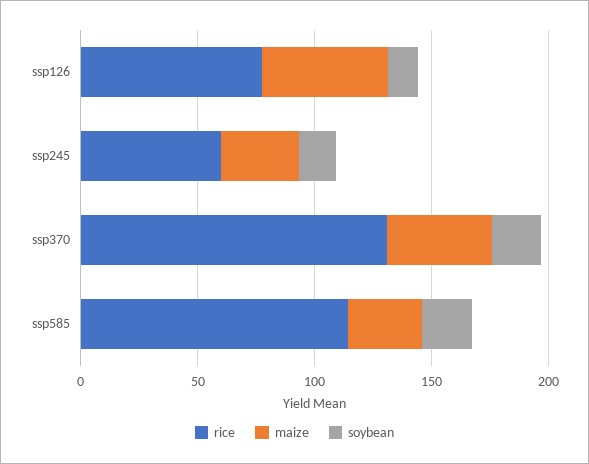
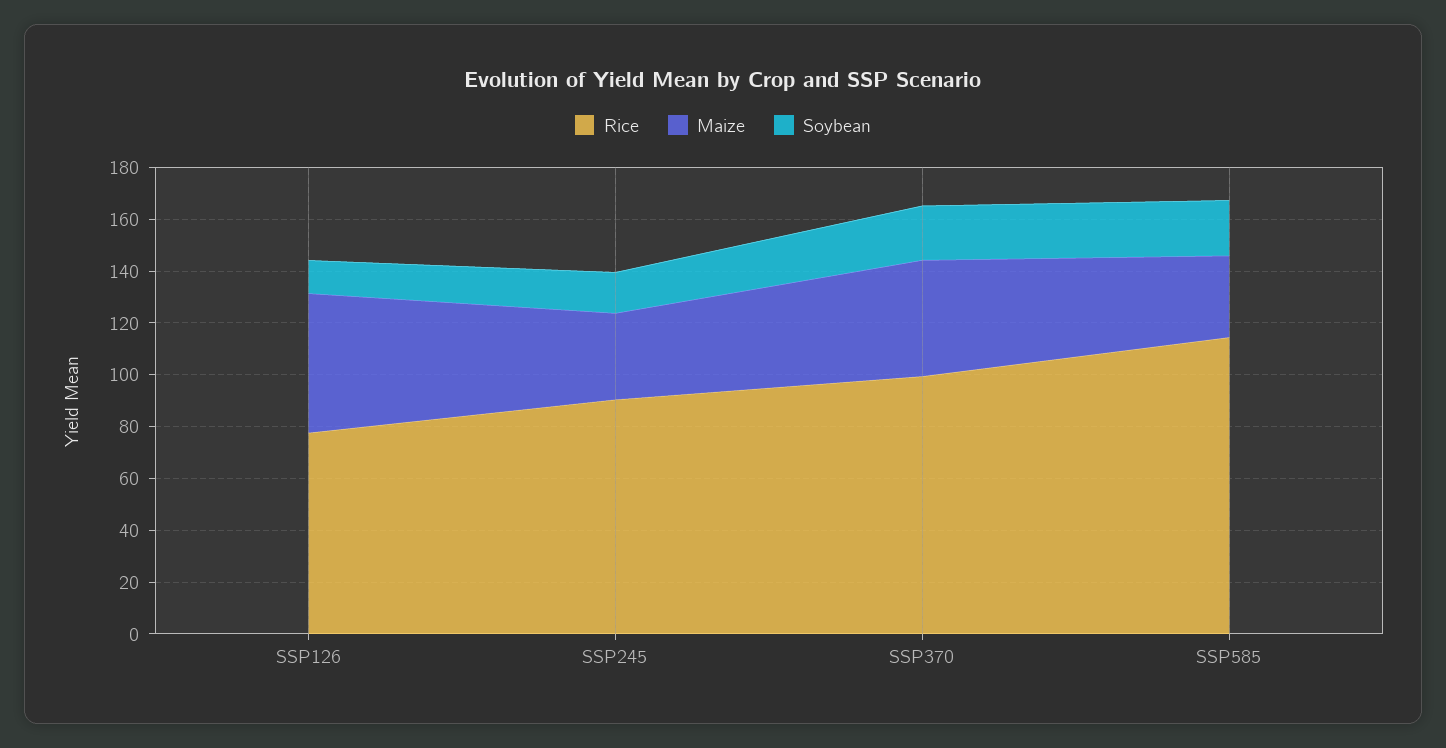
rice, ssp245: 60 -> 90
rice, ssp370: 130 -> 100

